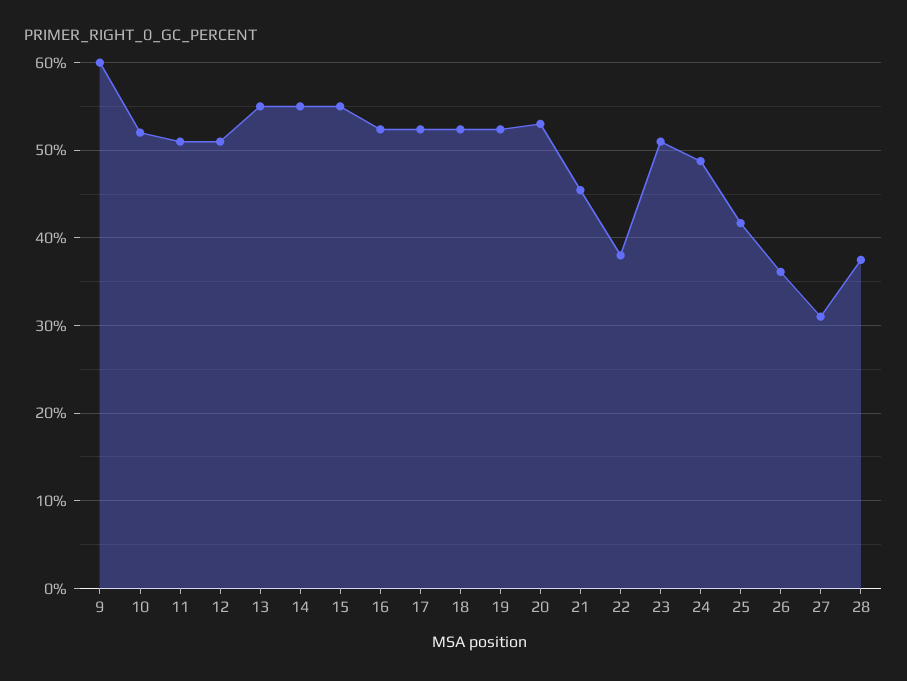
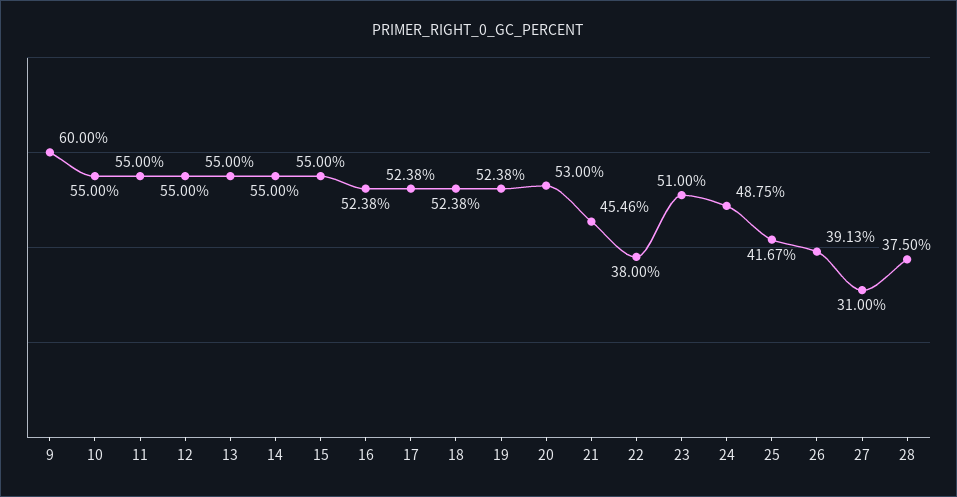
10: 52 -> 55
11: 51 -> 55
12: 51 -> 55
26: 36 -> 39.13

